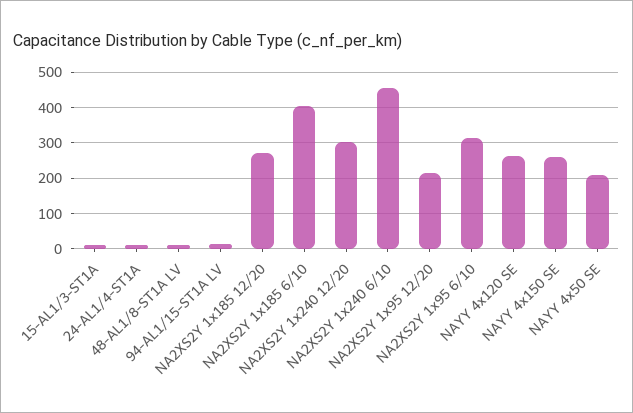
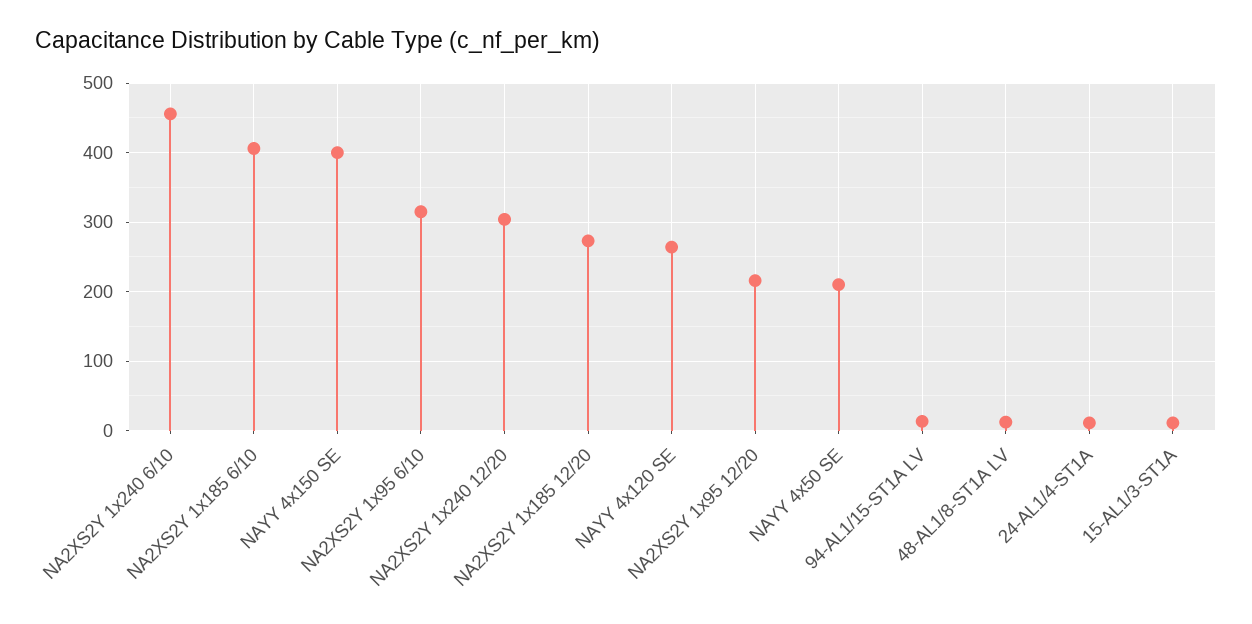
NAYY 4x150 SE: 260 -> 400

